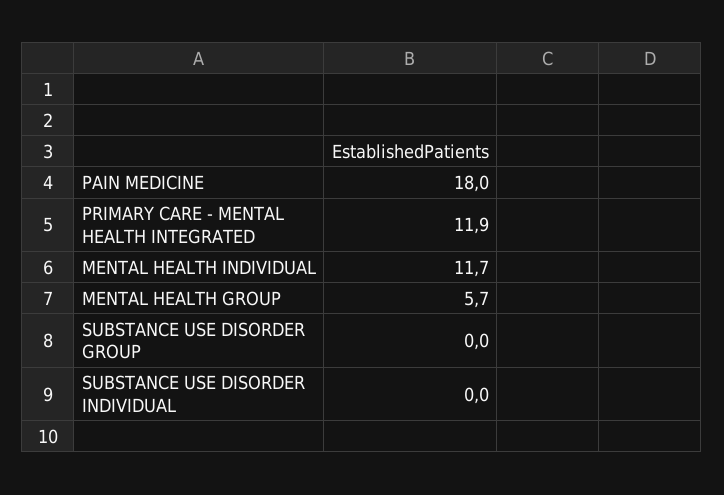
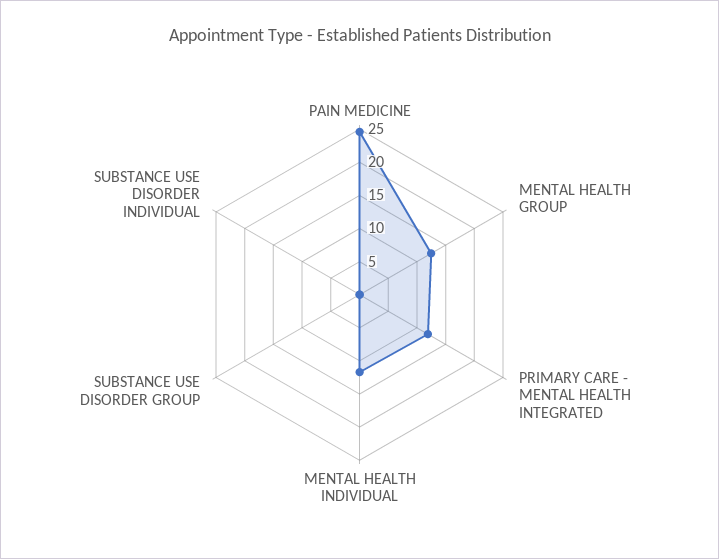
PAIN MEDICINE: 18 -> 25
MENTAL HEALTH GROUP: 5.7 -> 12.5

